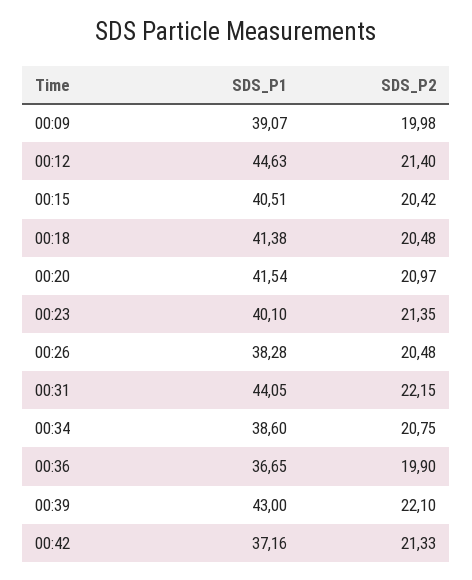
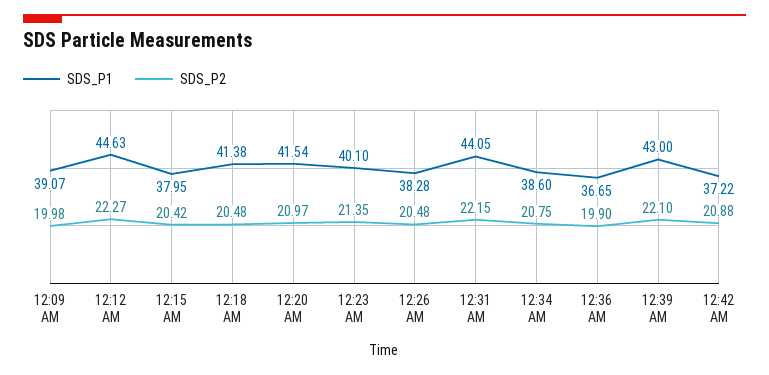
SDS_P2, 00:12: 21.4 -> 22.27
SDS_P1, 00:15: 40.51 -> 37.95
SDS_P1, 00:42: 37.16 -> 37.22
SDS_P2, 00:42: 21.33 -> 20.88

